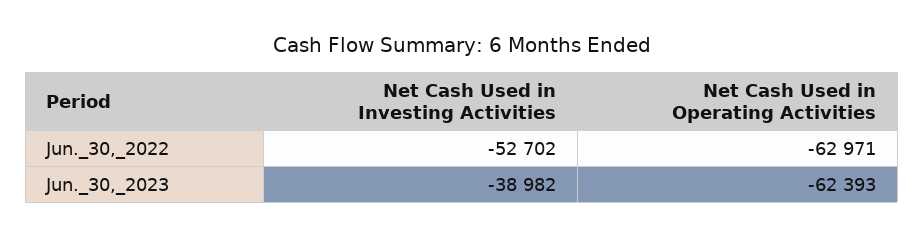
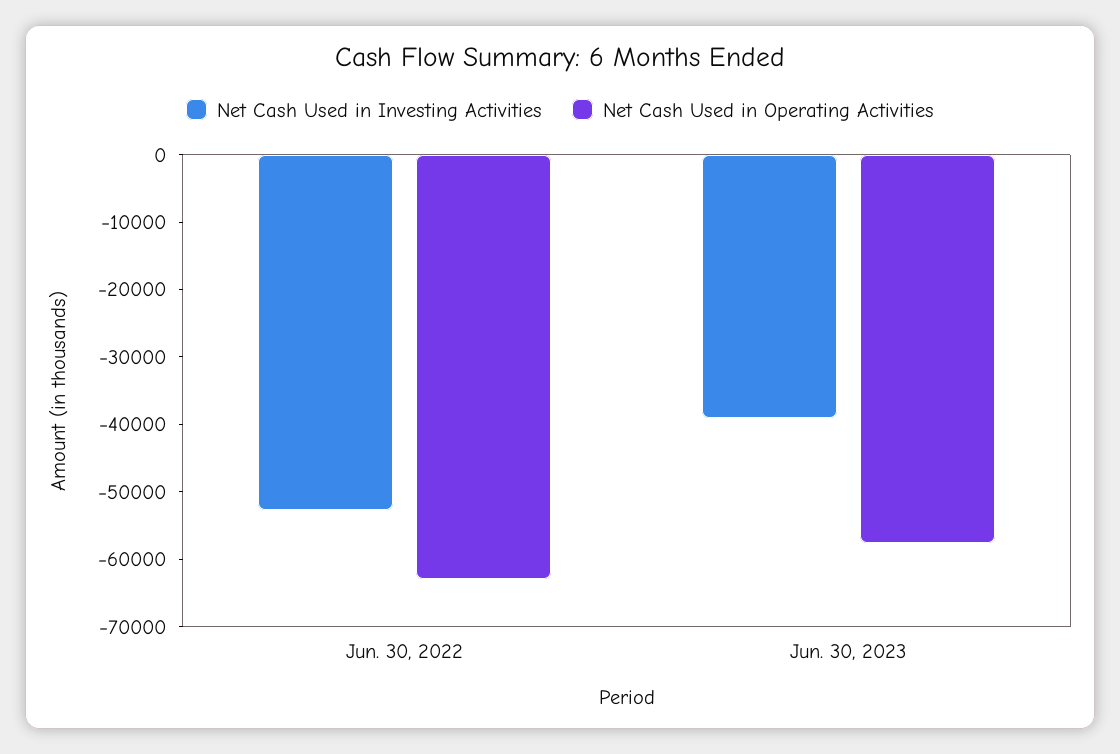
Net Cash Used in Operating Activities, Jun._30,_2023: -62393 -> -58000

